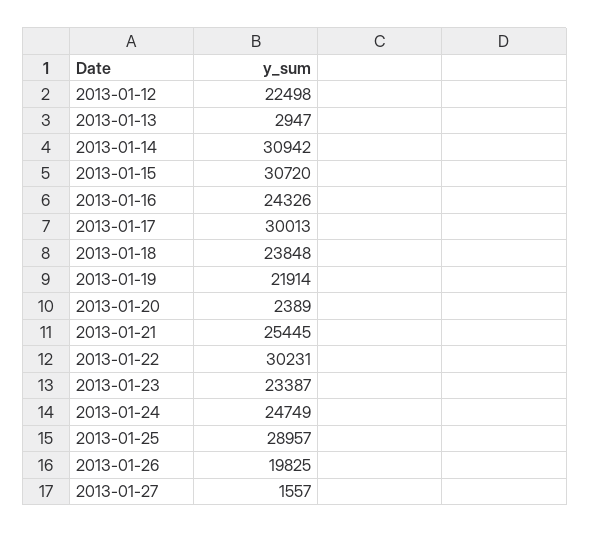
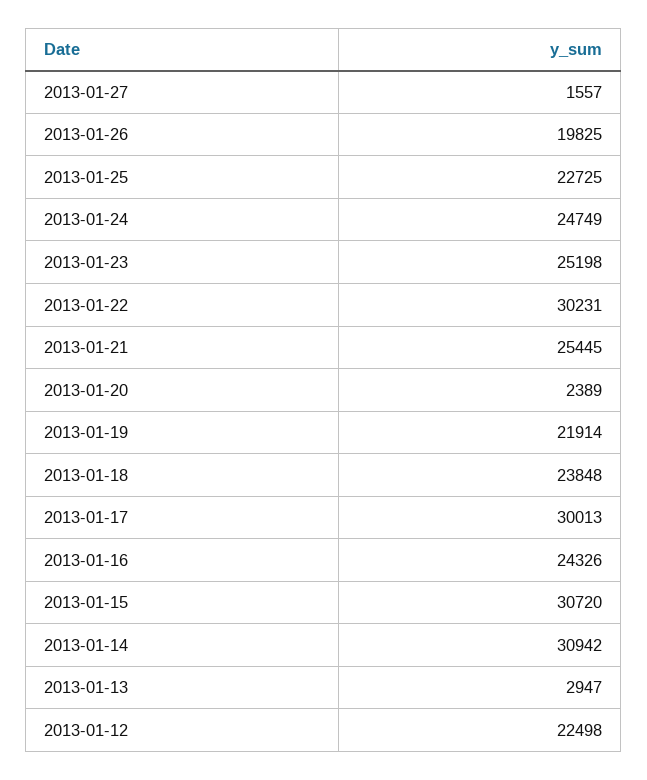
2013-01-23: 23387 -> 25198
2013-01-25: 28957 -> 22725

